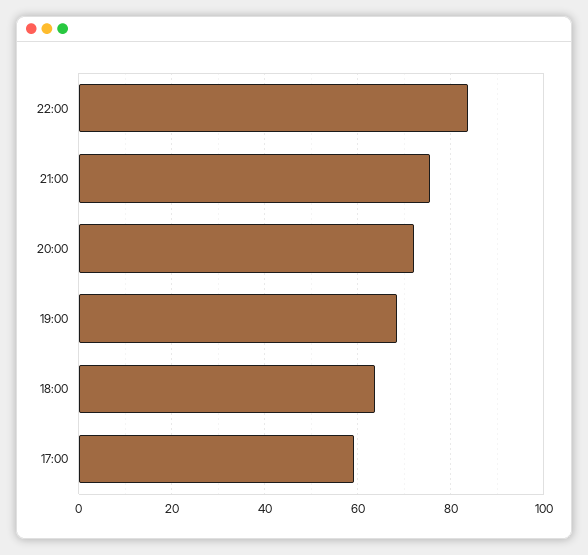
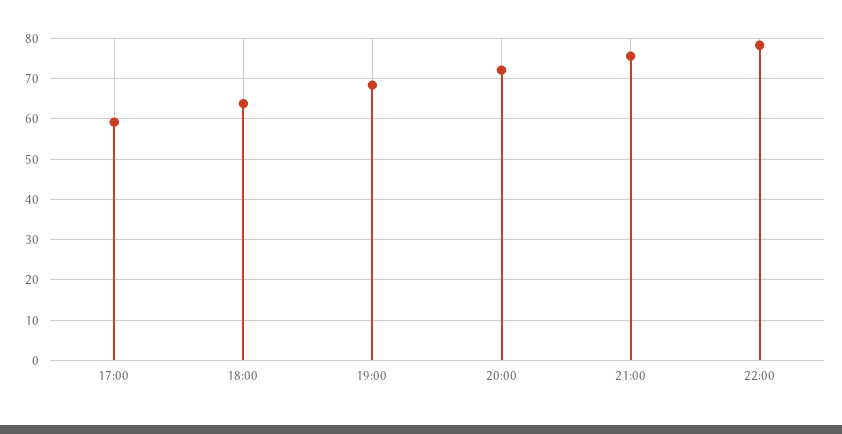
22:00: 84 -> 78

